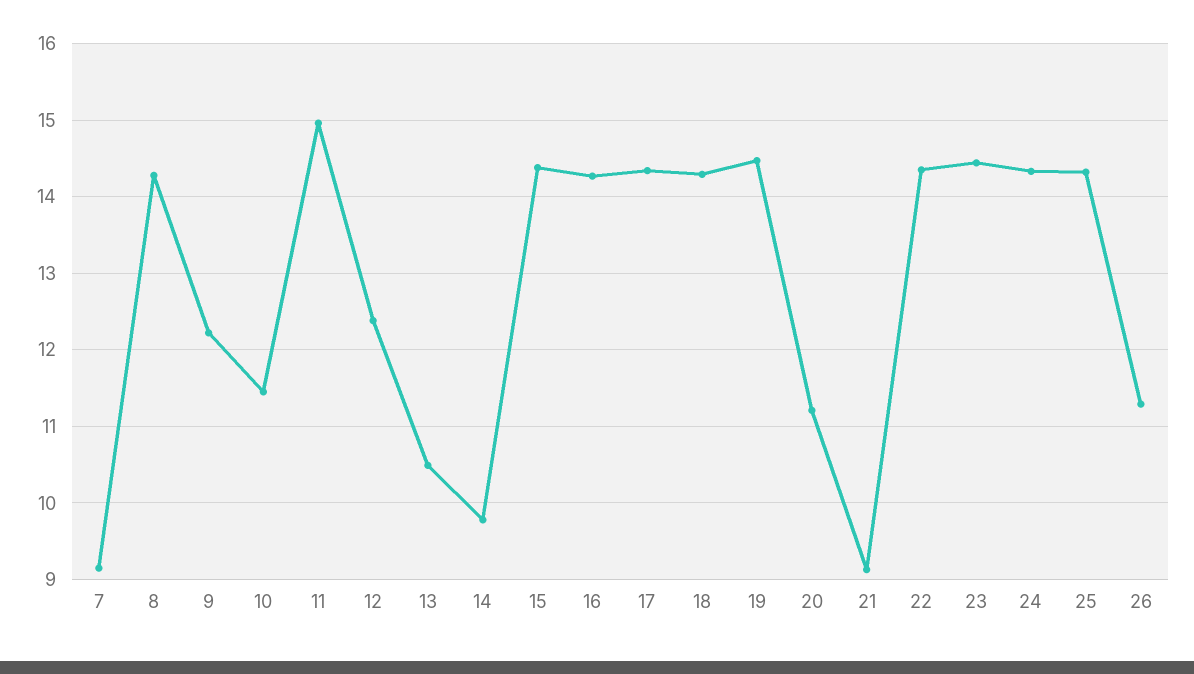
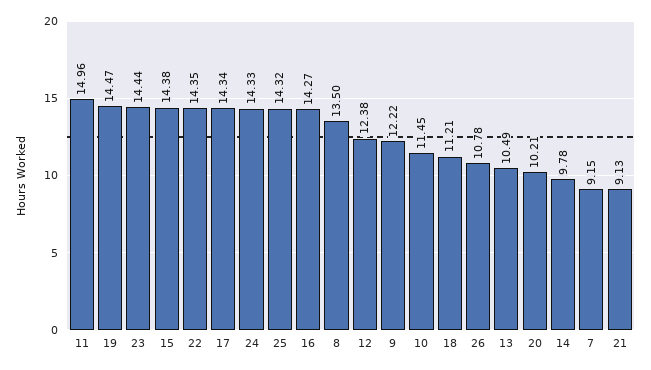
8: 14.3 -> 13.5
18: 14.3 -> 11.21
20: 11.2 -> 10.21
26: 11.3 -> 10.78

